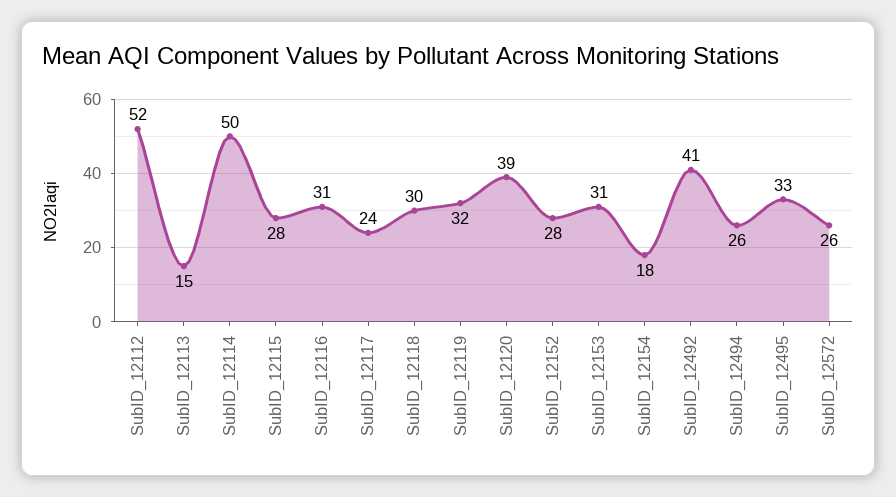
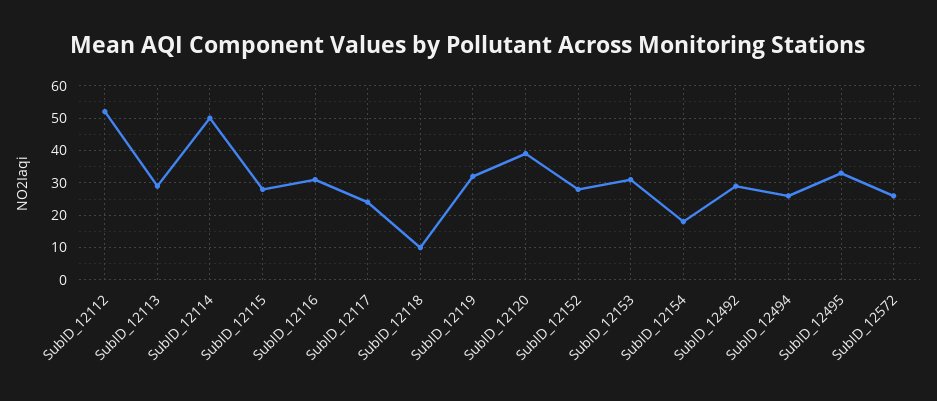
SubID_12113: 15 -> 30
SubID_12118: 30 -> 10
SubID_12492: 41 -> 30

